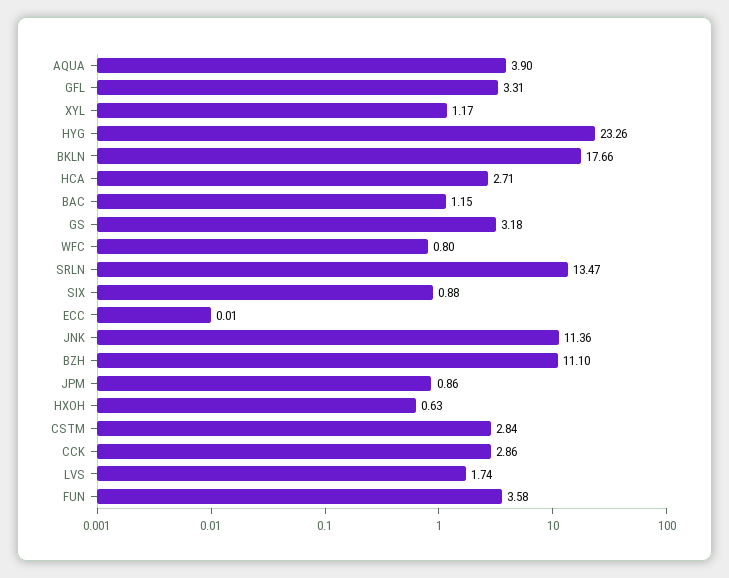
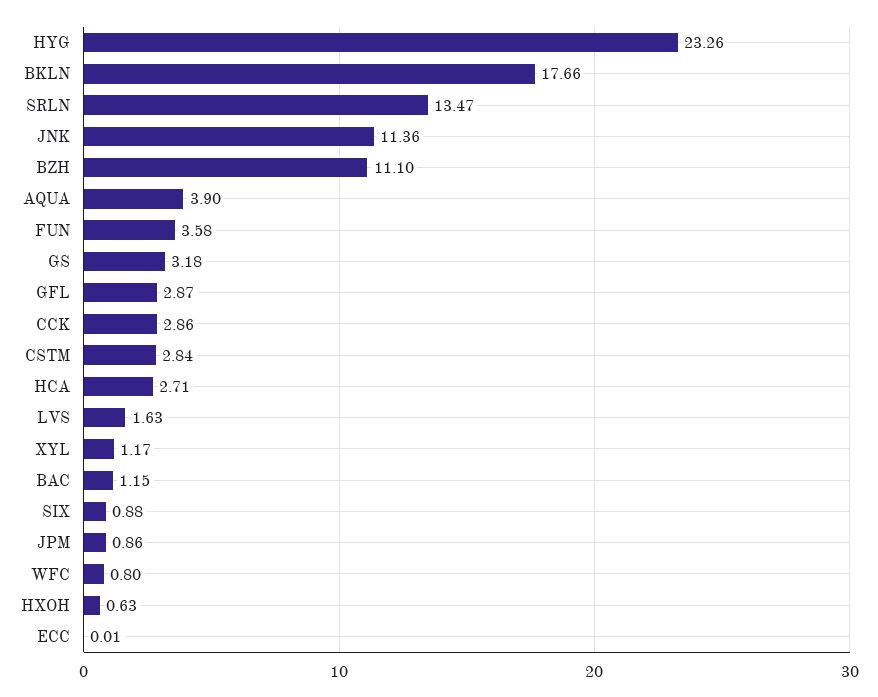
GFL: 3.31 -> 2.87
LVS: 1.74 -> 1.63

